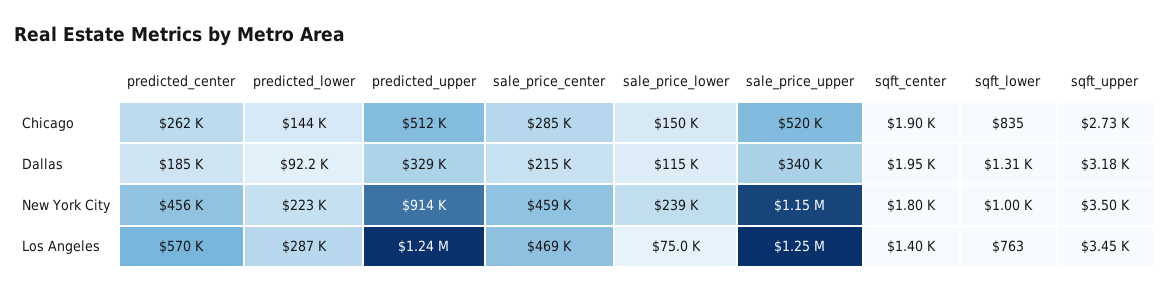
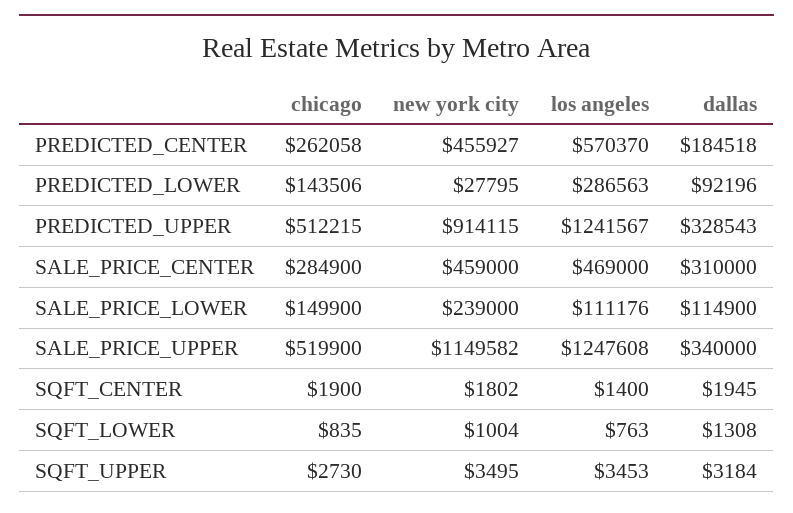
sale_price_center, Dallas: 215000 -> 310000
predicted_lower, New York City: 223000 -> 27795
sale_price_lower, Los Angeles: 75000 -> 111176

